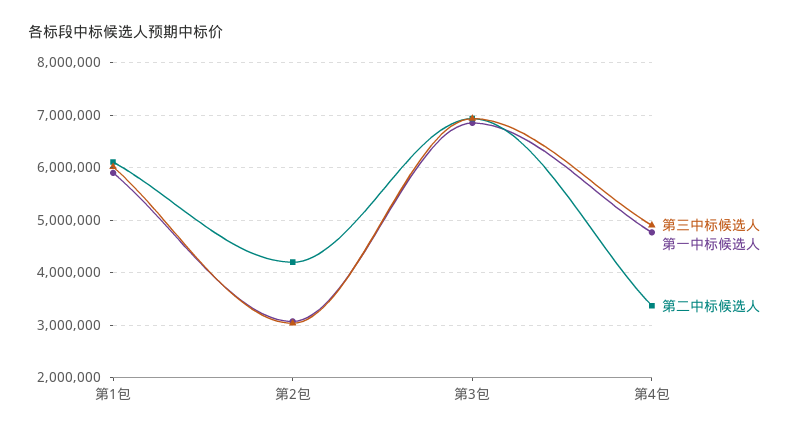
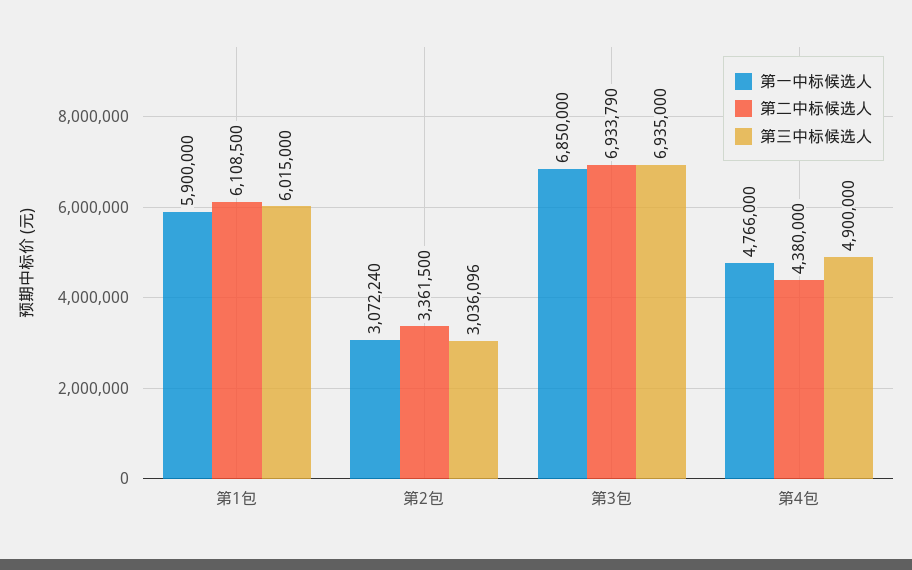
第二中标候选人, 第2包: 4200000 -> 3361500
第二中标候选人, 第4包: 3400000 -> 4380000

